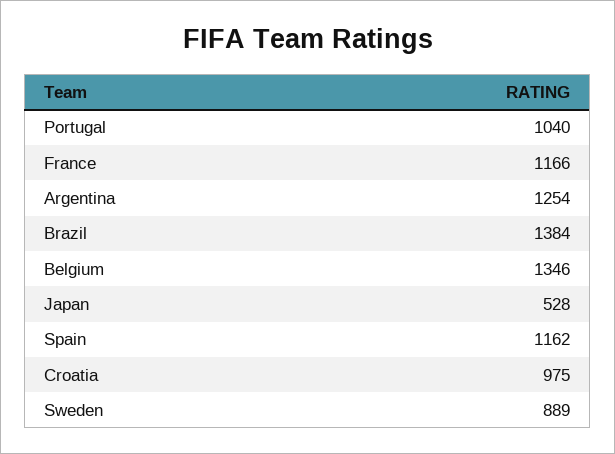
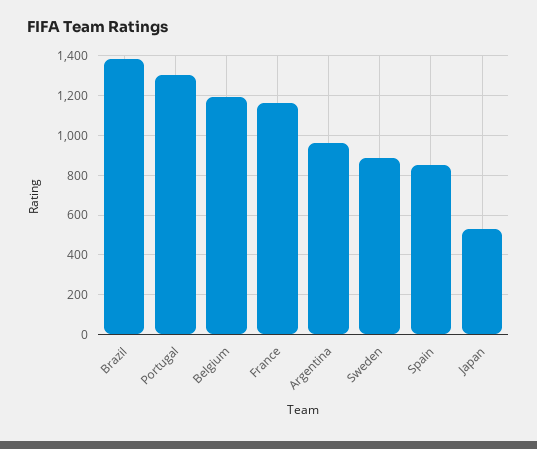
Portugal: 1040 -> 1300
Argentina: 1254 -> 950
Belgium: 1346 -> 1200
Spain: 1162 -> 850
Croatia: 975 -> none

